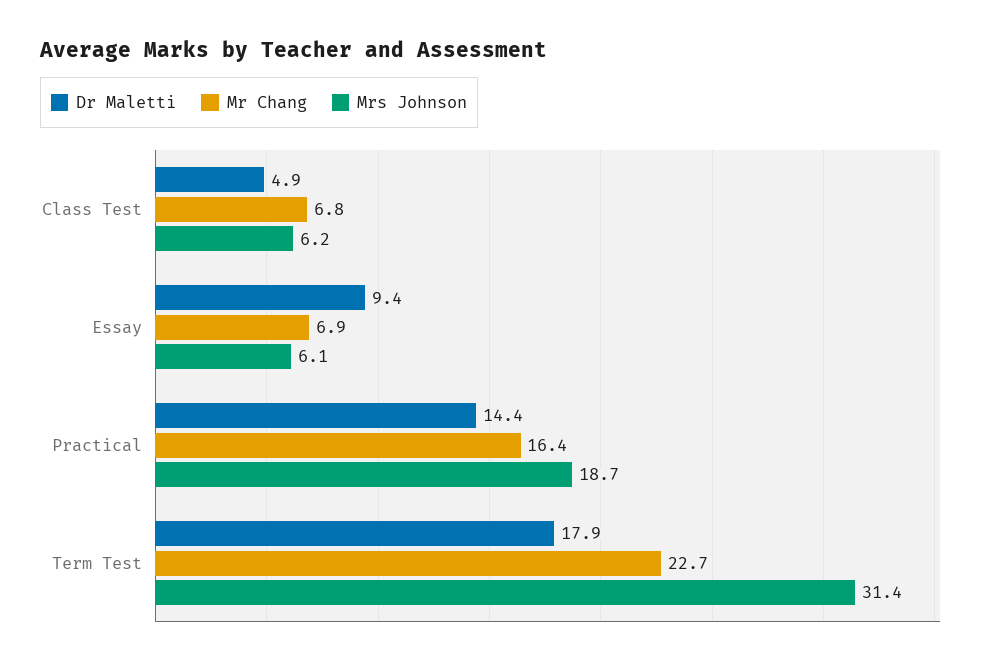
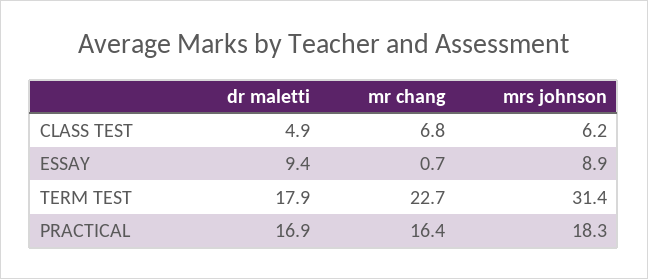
Mr Chang, Essay: 6.9 -> 0.7
Mrs Johnson, Essay: 6.1 -> 8.9
Dr Maletti, Practical: 14.4 -> 16.9
Mrs Johnson, Practical: 18.7 -> 18.3

